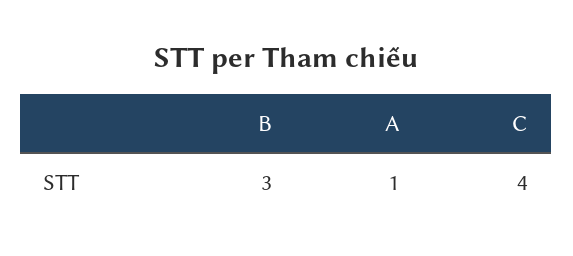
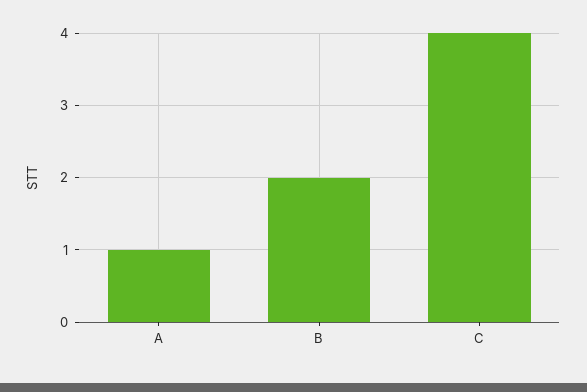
B: 3 -> 2

